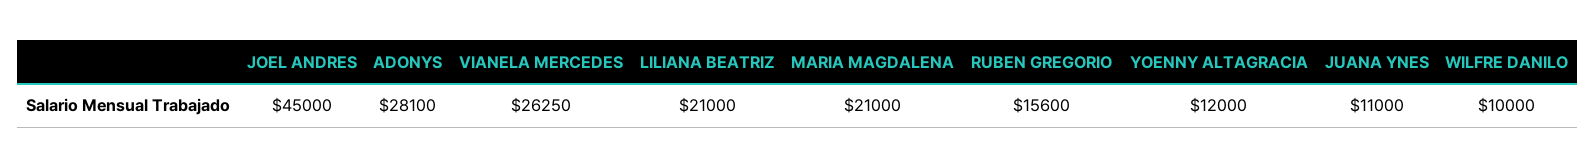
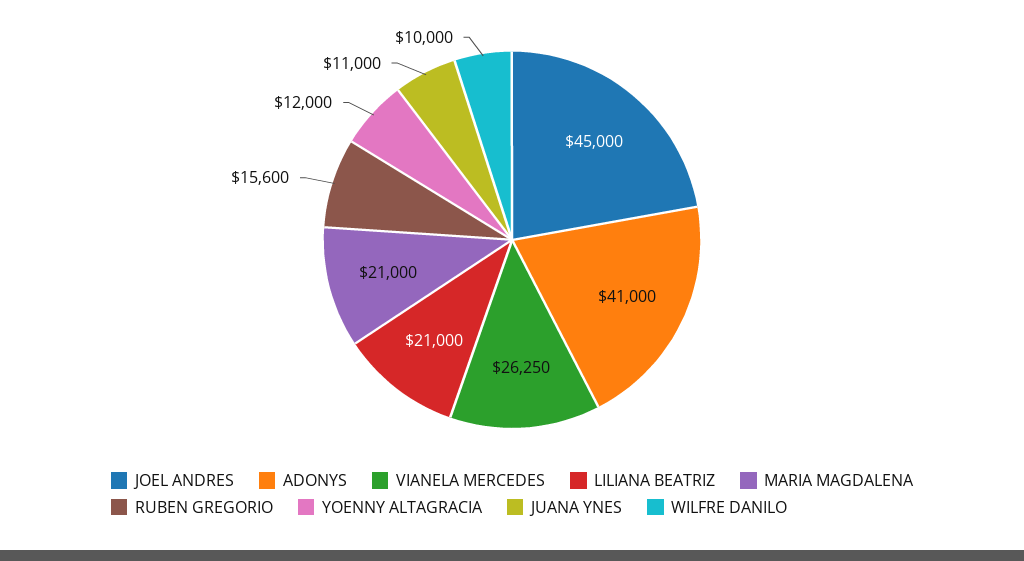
ADONYS: 28100 -> 41000

